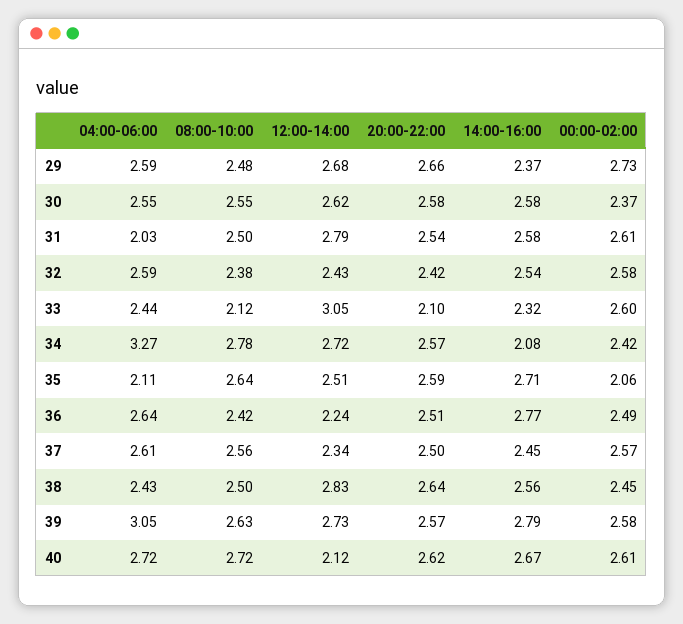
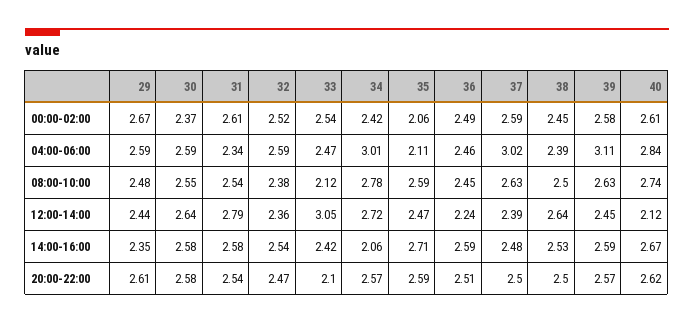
12:00-14:00, 29: 2.68 -> 2.44
20:00-22:00, 29: 2.66 -> 2.61
14:00-16:00, 29: 2.37 -> 2.35
00:00-02:00, 29: 2.73 -> 2.67
04:00-06:00, 30: 2.55 -> 2.59
12:00-14:00, 30: 2.62 -> 2.64
04:00-06:00, 31: 2.03 -> 2.34
08:00-10:00, 31: 2.5 -> 2.54
12:00-14:00, 32: 2.43 -> 2.36
20:00-22:00, 32: 2.42 -> 2.47
00:00-02:00, 32: 2.58 -> 2.52
04:00-06:00, 33: 2.44 -> 2.47
14:00-16:00, 33: 2.32 -> 2.42
00:00-02:00, 33: 2.6 -> 2.54
04:00-06:00, 34: 3.27 -> 3.01
14:00-16:00, 34: 2.08 -> 2.06
08:00-10:00, 35: 2.64 -> 2.59
12:00-14:00, 35: 2.51 -> 2.47
04:00-06:00, 36: 2.64 -> 2.46
08:00-10:00, 36: 2.42 -> 2.45
14:00-16:00, 36: 2.77 -> 2.59
04:00-06:00, 37: 2.61 -> 3.02
08:00-10:00, 37: 2.56 -> 2.63
12:00-14:00, 37: 2.34 -> 2.39
14:00-16:00, 37: 2.45 -> 2.48
00:00-02:00, 37: 2.57 -> 2.59
04:00-06:00, 38: 2.43 -> 2.39
12:00-14:00, 38: 2.83 -> 2.64
20:00-22:00, 38: 2.64 -> 2.5
14:00-16:00, 38: 2.56 -> 2.53
04:00-06:00, 39: 3.05 -> 3.11
12:00-14:00, 39: 2.73 -> 2.45
14:00-16:00, 39: 2.79 -> 2.59
04:00-06:00, 40: 2.72 -> 2.84
08:00-10:00, 40: 2.72 -> 2.74

